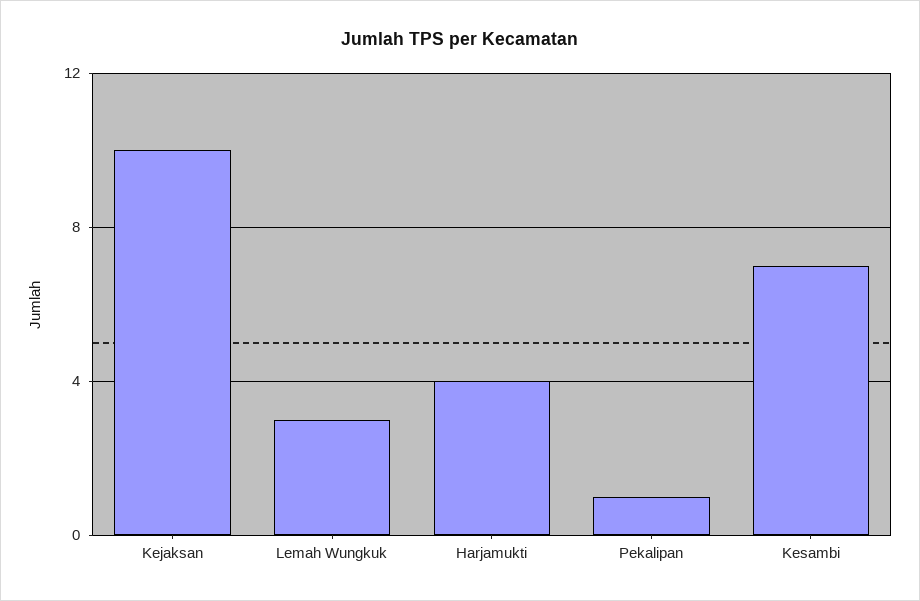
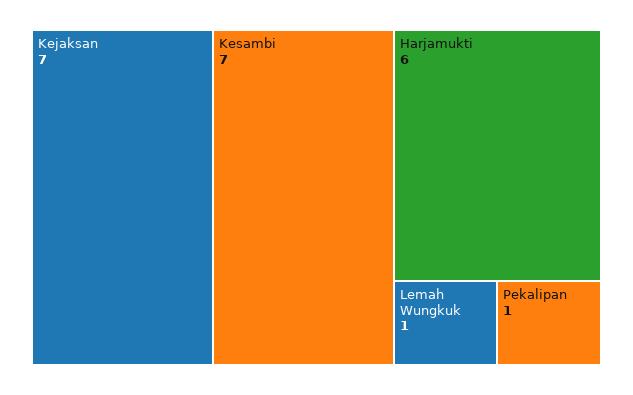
Kejaksan: 10 -> 7
Lemah Wungkuk: 3 -> 1
Harjamukti: 4 -> 6

